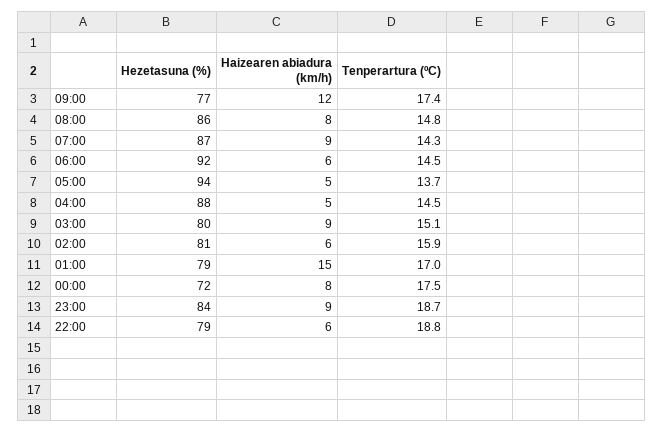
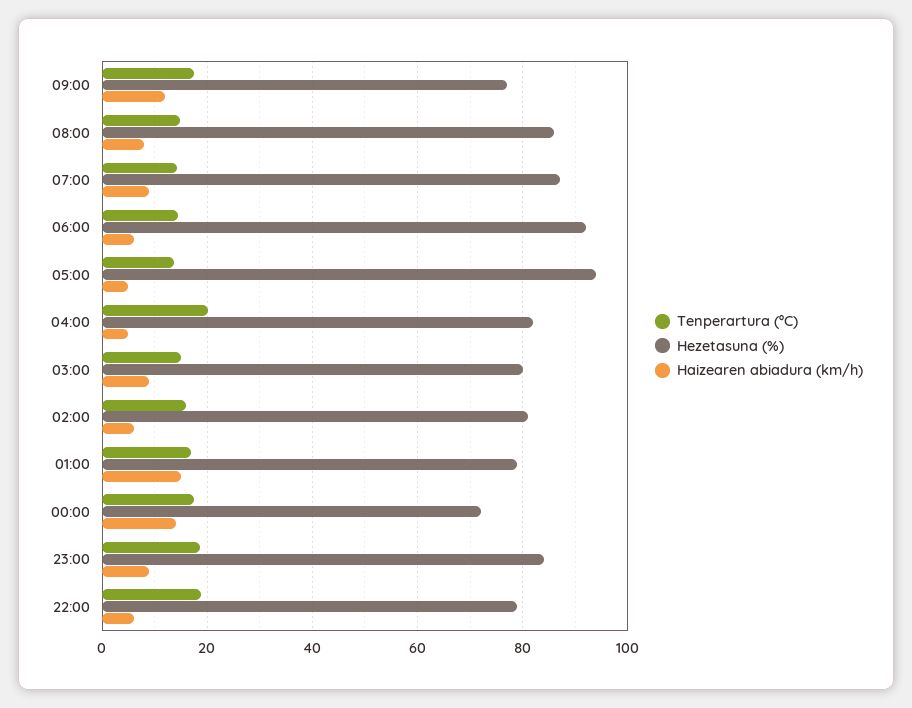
Hezetasuna (%), 04:00: 88 -> 82
Tenperartura (ºC), 04:00: 14.5 -> 20
Haizearen abiadura (km/h), 00:00: 8 -> 14

